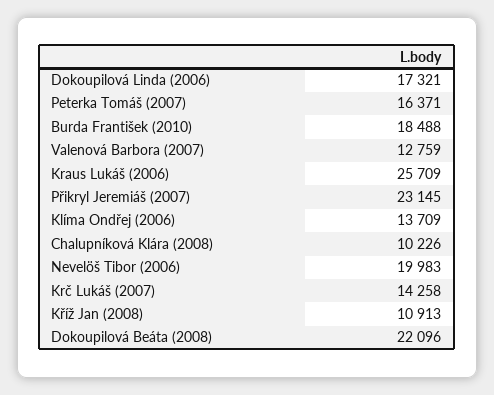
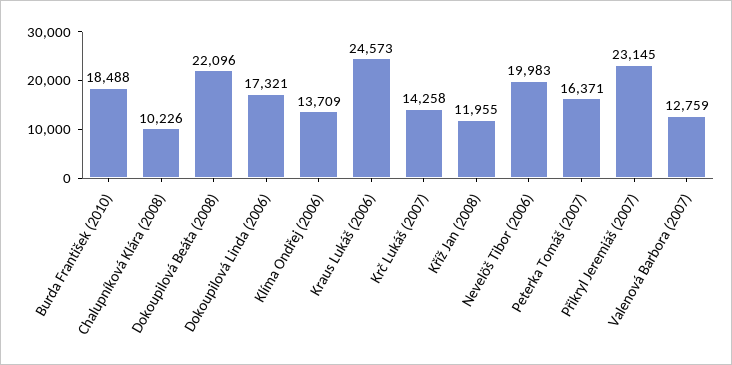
Kraus Lukáš (2006): 25709 -> 24573
Kříž Jan (2008): 10913 -> 11955

